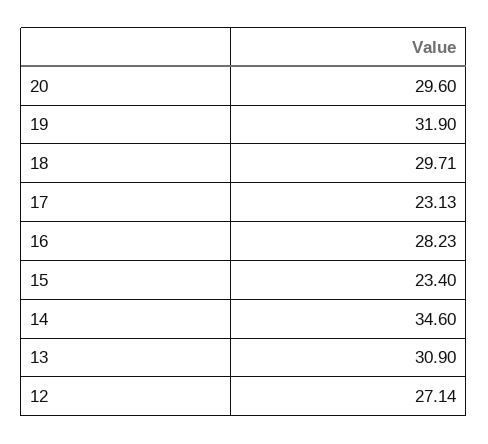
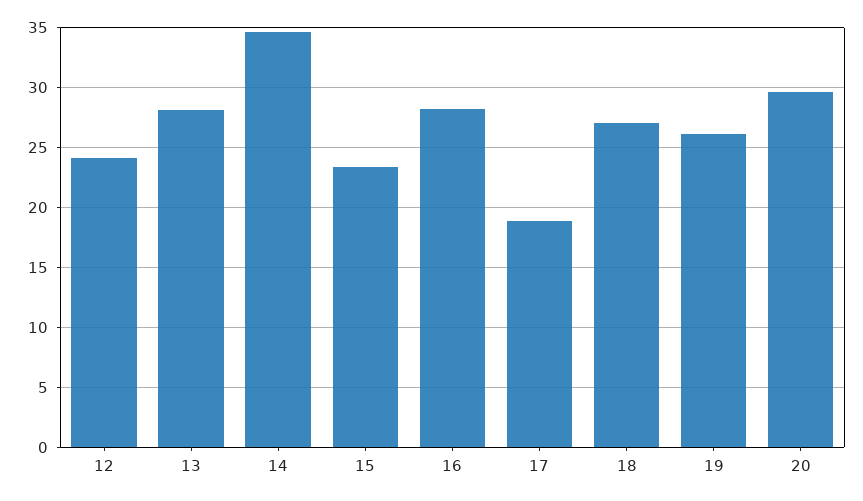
19: 31.9 -> 26
18: 29.71 -> 27
17: 23.13 -> 19
13: 30.9 -> 28
12: 27.14 -> 24

